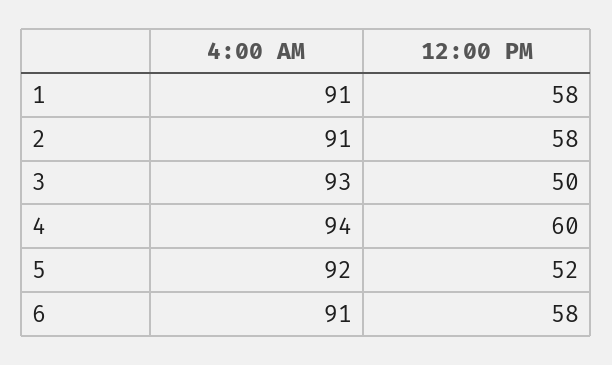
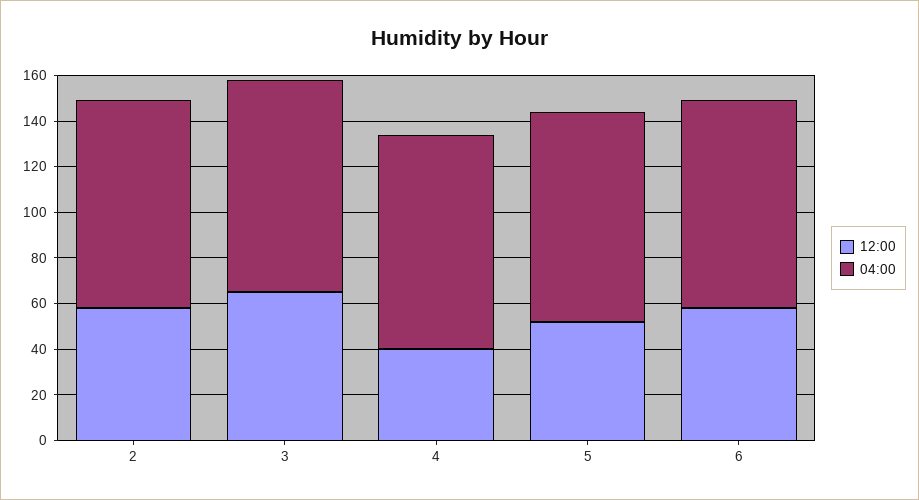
4:00 AM, 1: 91 -> none
12:00 PM, 1: 58 -> none
12:00 PM, 3: 50 -> 65
12:00 PM, 4: 60 -> 40

